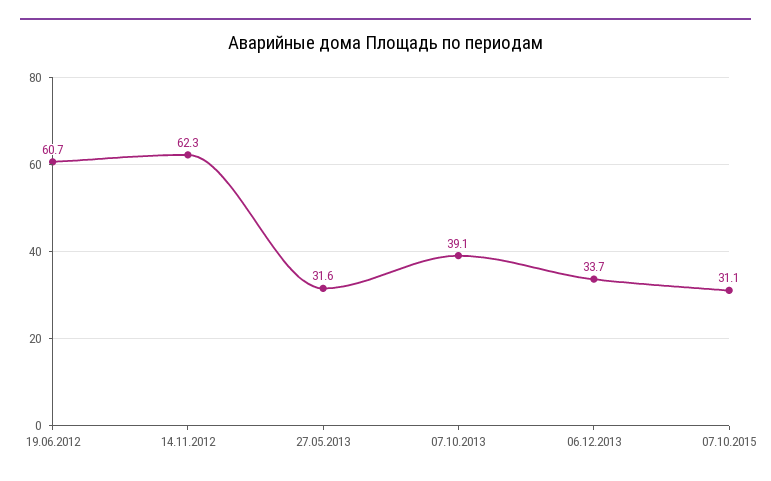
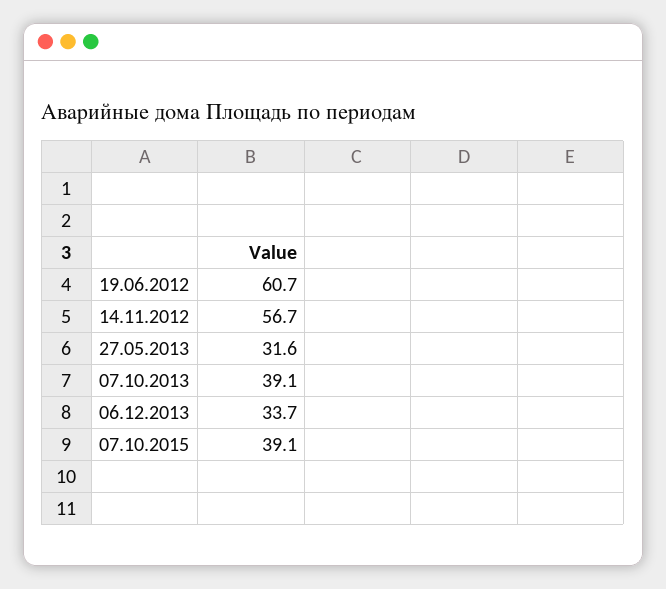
14.11.2012: 62.3 -> 56.7
07.10.2015: 31.1 -> 39.1

